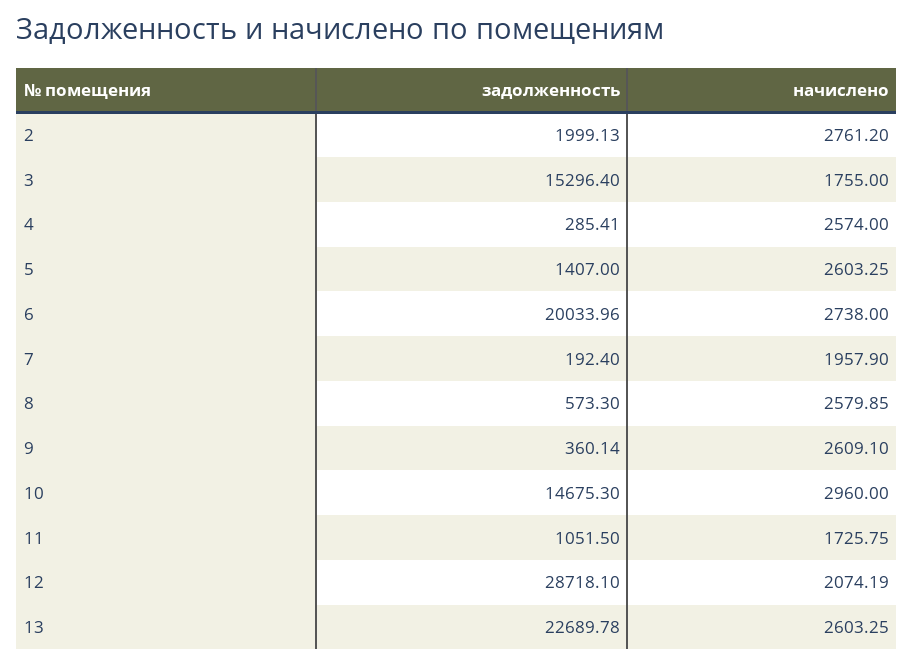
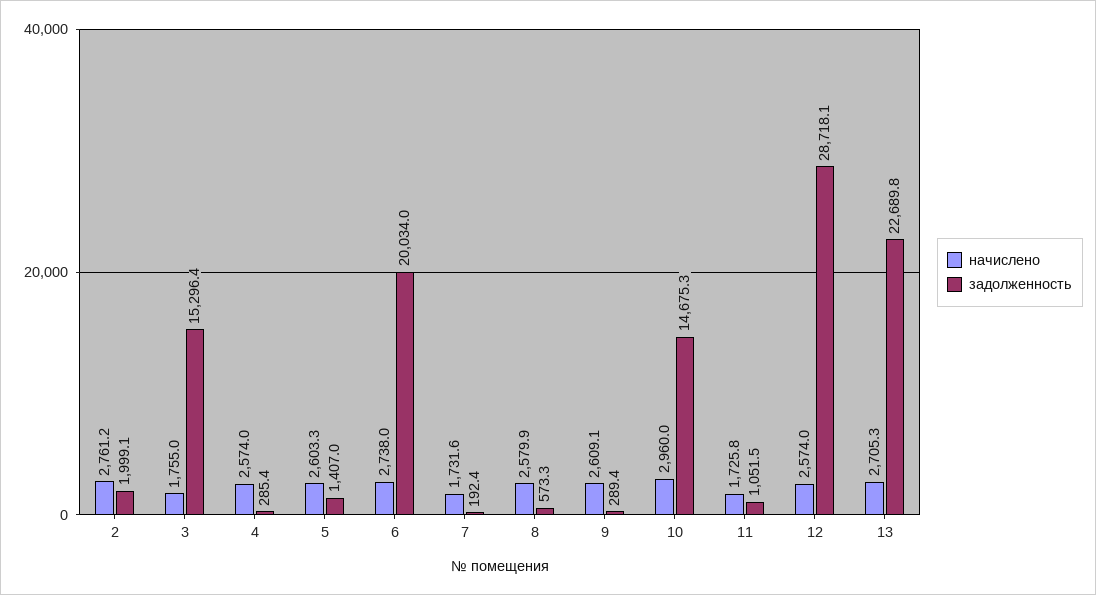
начислено, 7: 1957.9 -> 1731.6
задолженность, 9: 360.14 -> 289.4
начислено, 12: 2074.19 -> 2574
начислено, 13: 2603.25 -> 2705.3

